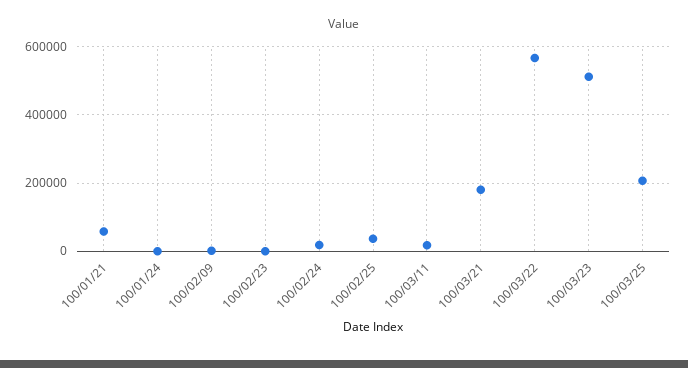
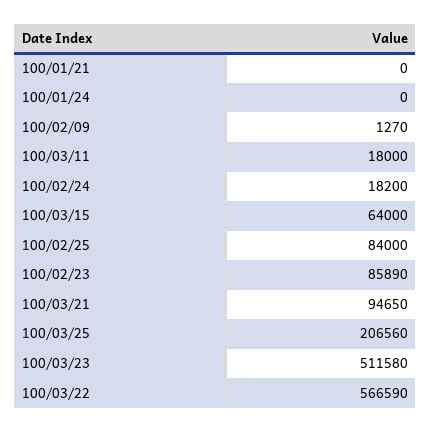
100/01/21: 60000 -> 0
100/02/23: 0 -> 85890
100/02/25: 40000 -> 84000
100/03/21: 180000 -> 94650
100/03/15: none -> 64000

